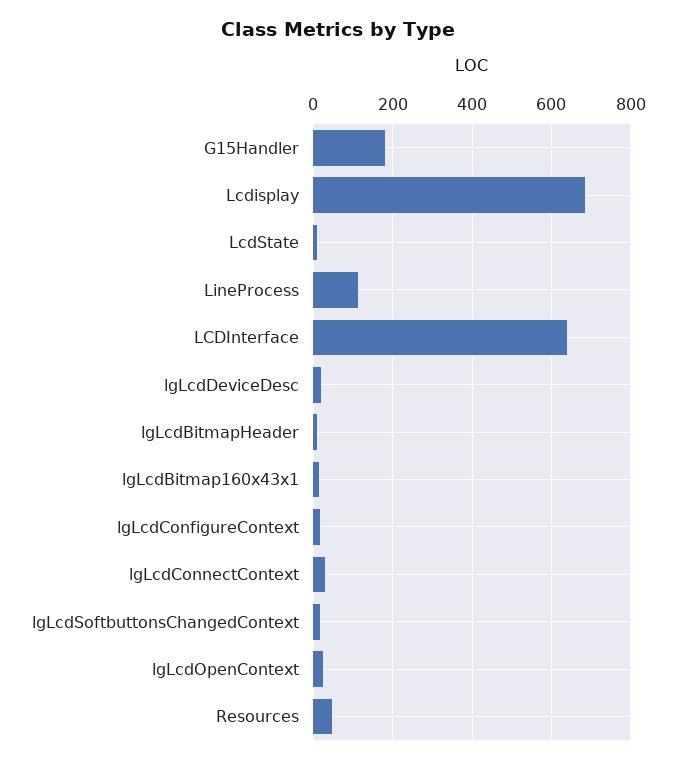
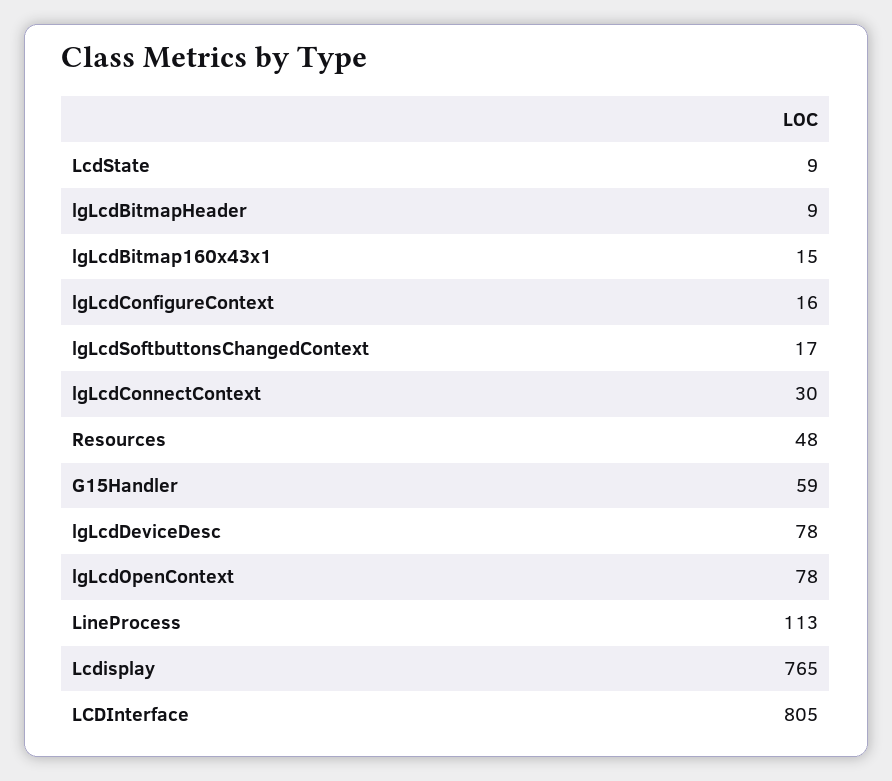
G15Handler: 180 -> 59
Lcdisplay: 680 -> 765
LCDInterface: 640 -> 805
lgLcdDeviceDesc: 20 -> 78
lgLcdOpenContext: 20 -> 78

